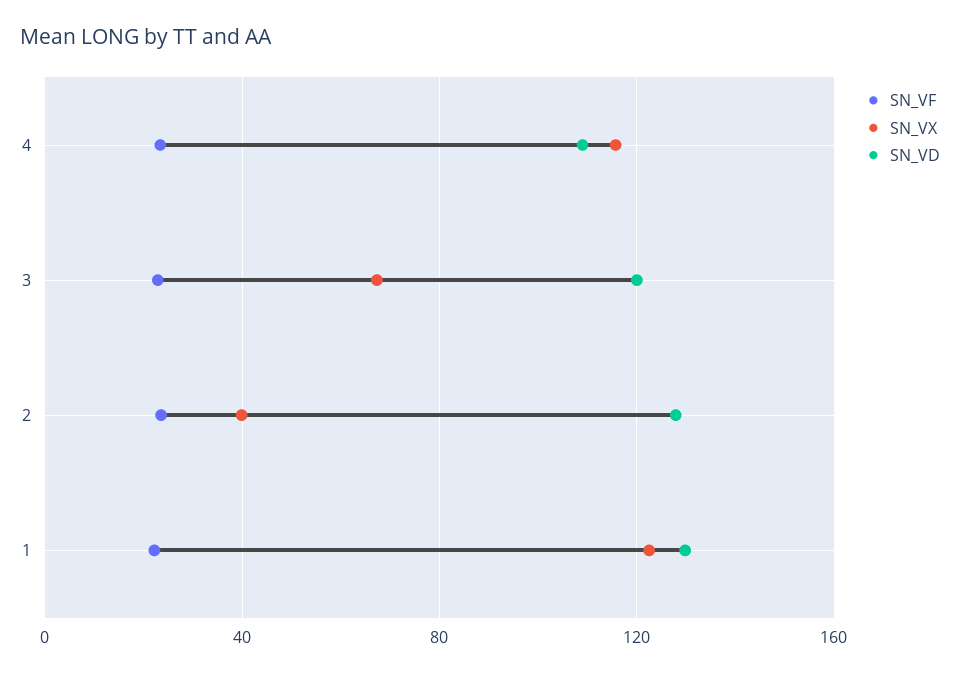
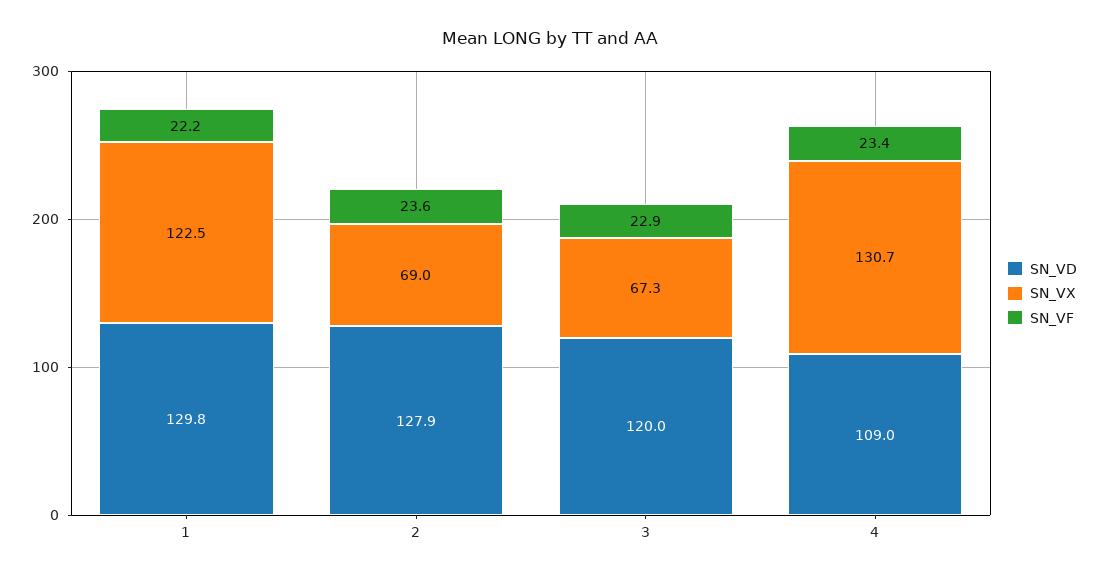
SN_VX, 4: 115 -> 130.7
SN_VX, 2: 40 -> 69

